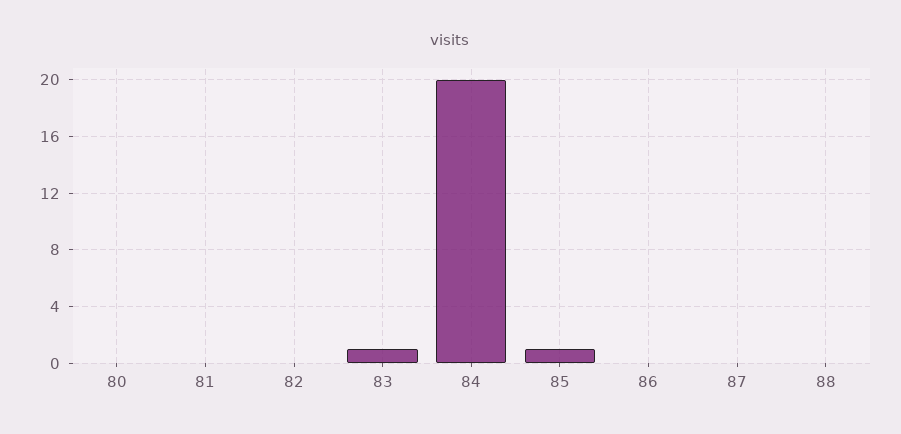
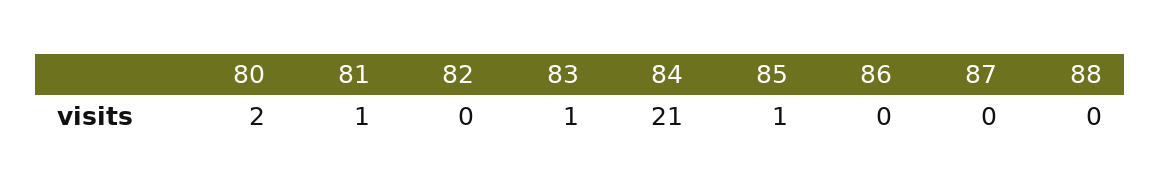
80: 0 -> 2
81: 0 -> 1
84: 20 -> 21

